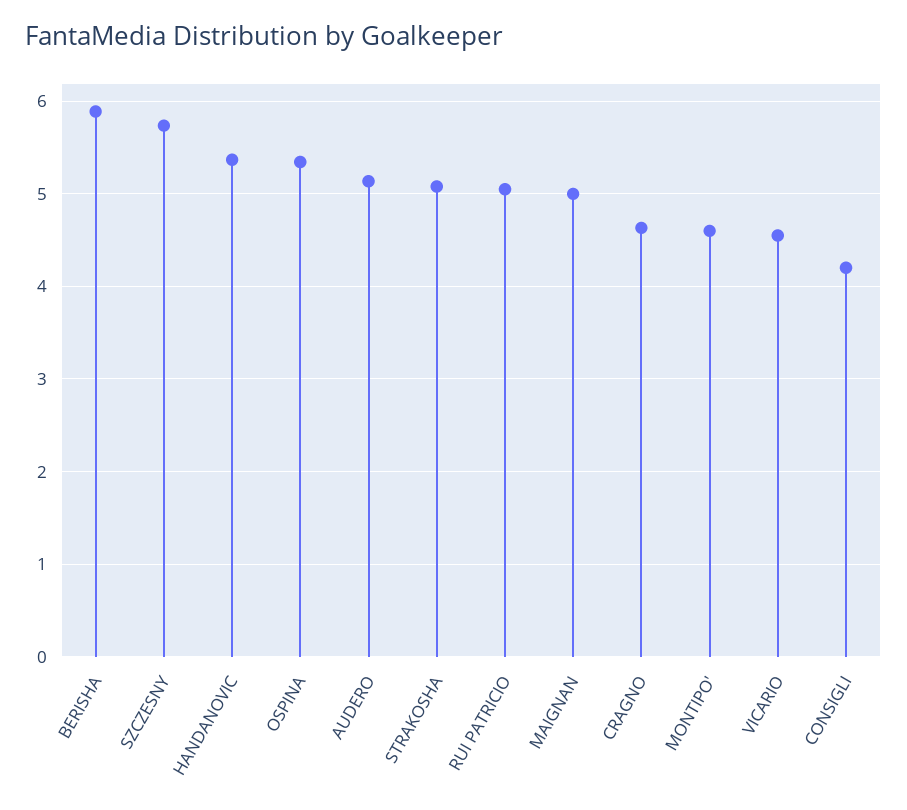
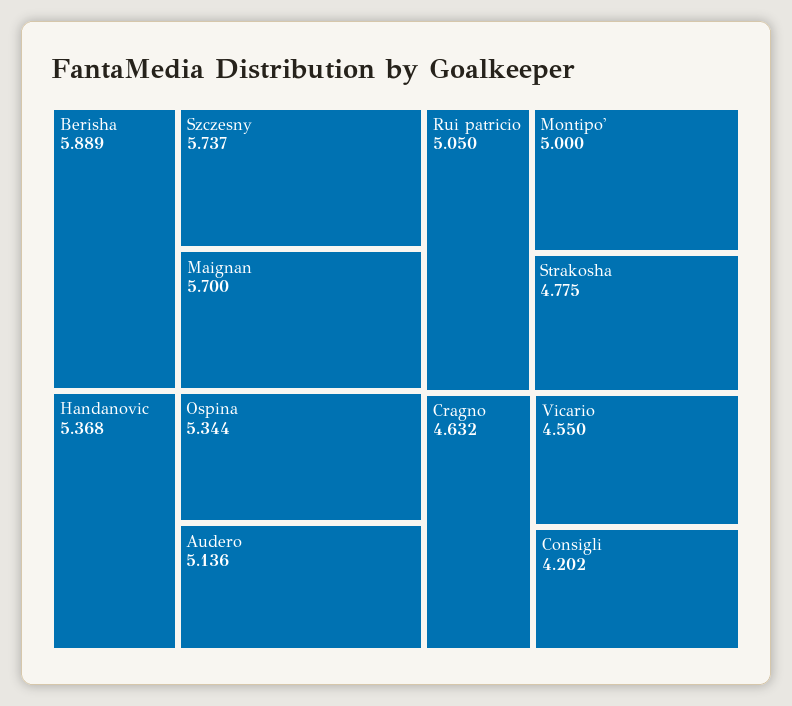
STRAKOSHA: 5.1 -> 4.775
MAIGNAN: 5 -> 5.7
MONTIPO': 4.6 -> 5

